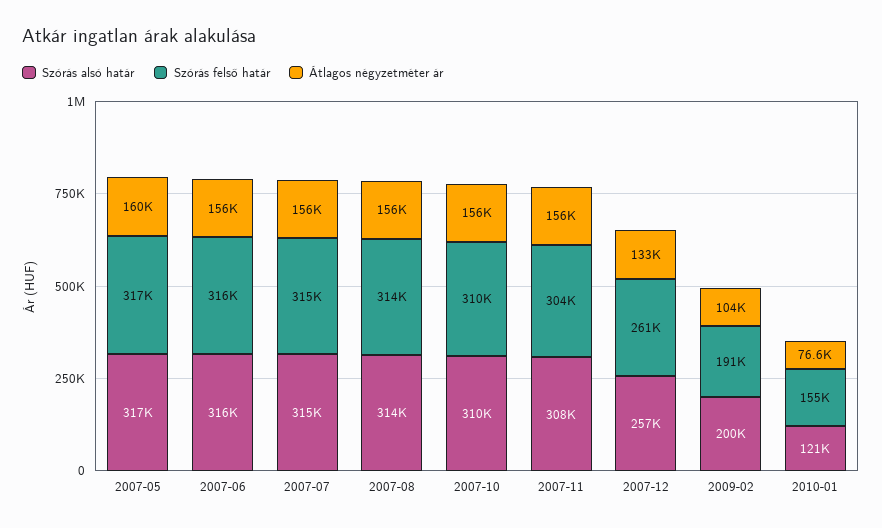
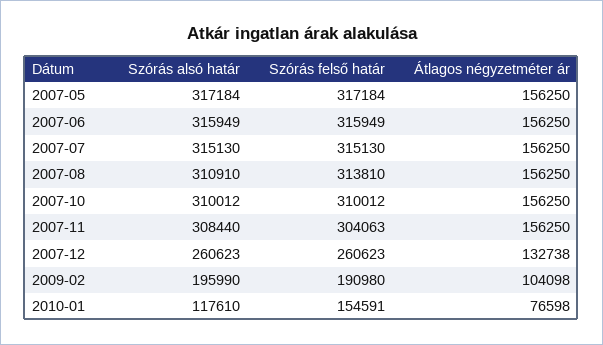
Átlagos négyzetméter ár, 2007-05: 160000 -> 156250
Szórás alsó határ, 2007-08: 314000 -> 310910
Szórás alsó határ, 2007-12: 257000 -> 260623
Szórás alsó határ, 2009-02: 200000 -> 195990
Szórás alsó határ, 2010-01: 121000 -> 117610

